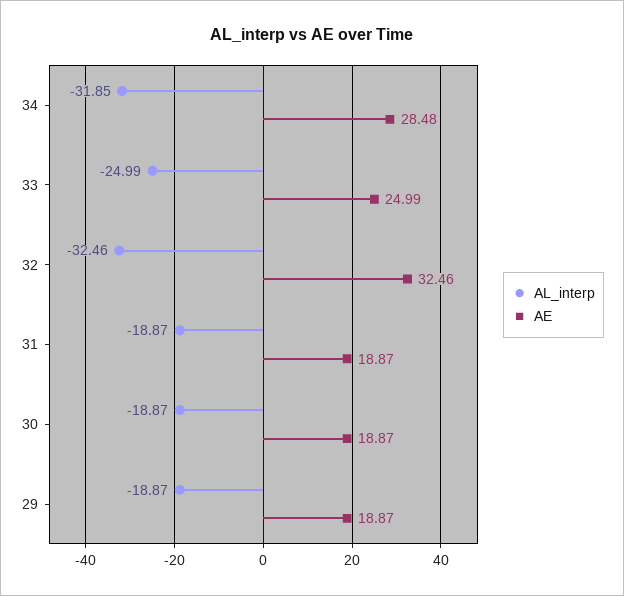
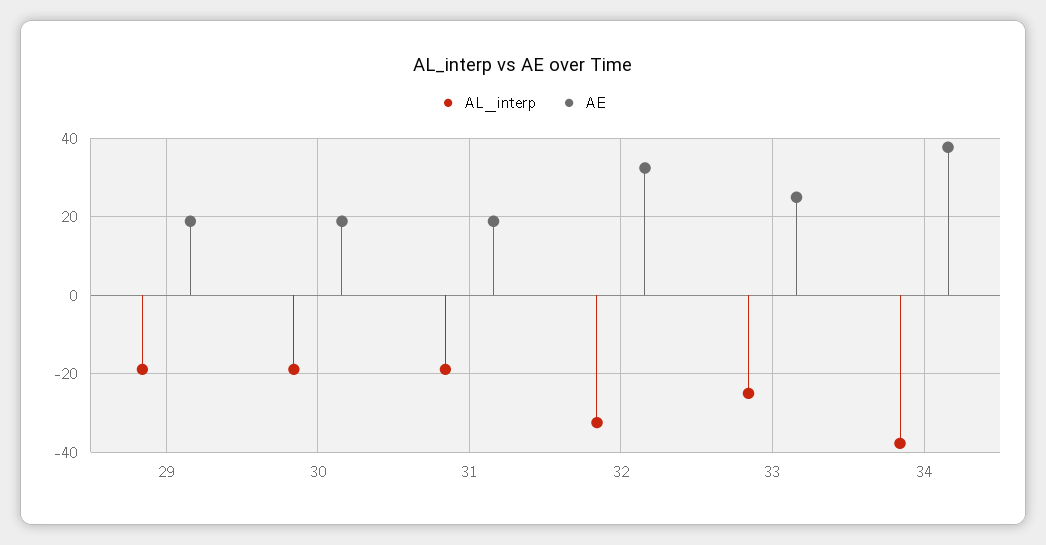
AL_interp, 34: -31.85 -> -38
AE, 34: 28.48 -> 38

